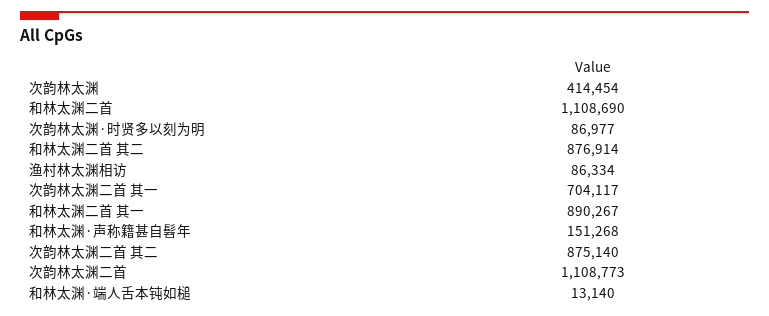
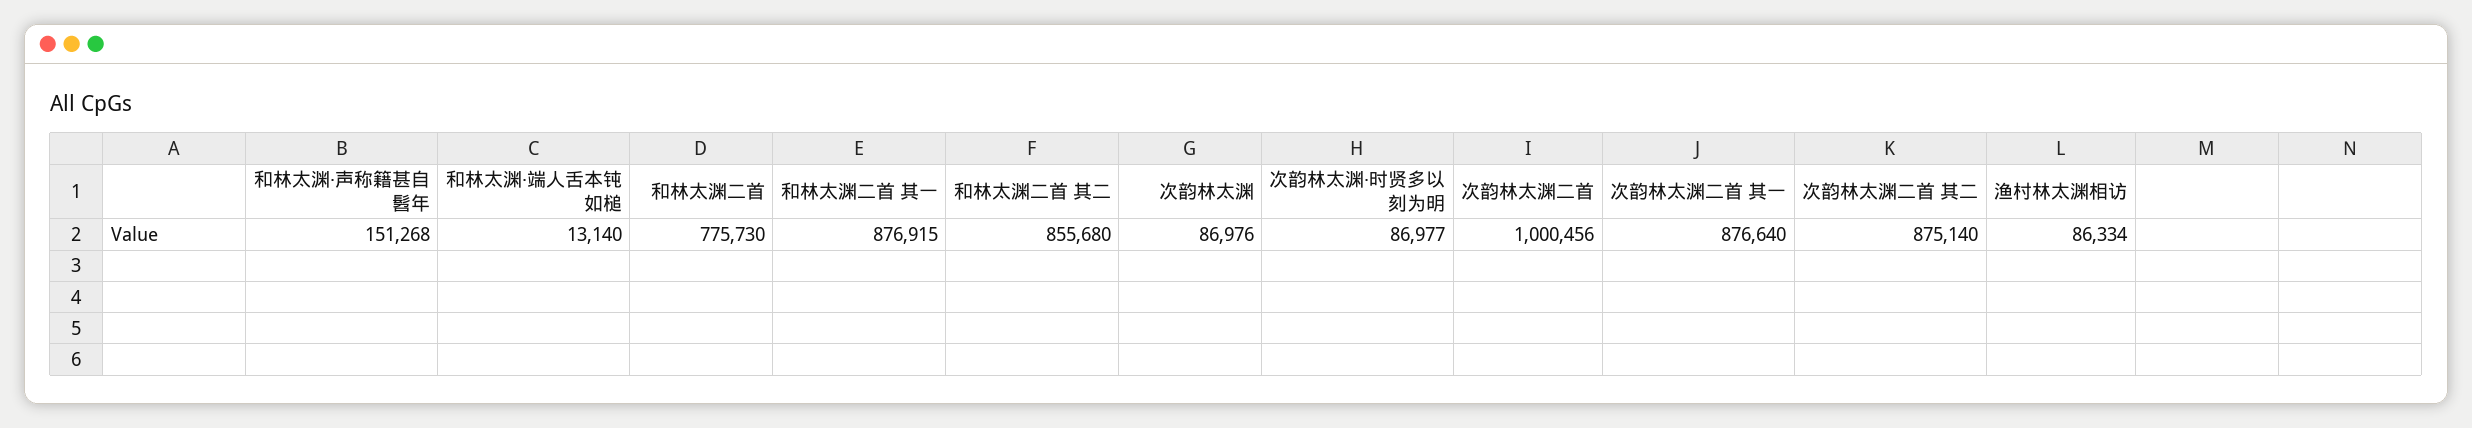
次韵林太渊: 414454 -> 86976
和林太渊二首: 1108690 -> 775730
和林太渊二首 其二: 876914 -> 855680
次韵林太渊二首 其一: 704117 -> 876640
和林太渊二首 其一: 890267 -> 876915
次韵林太渊二首: 1108773 -> 1000456

